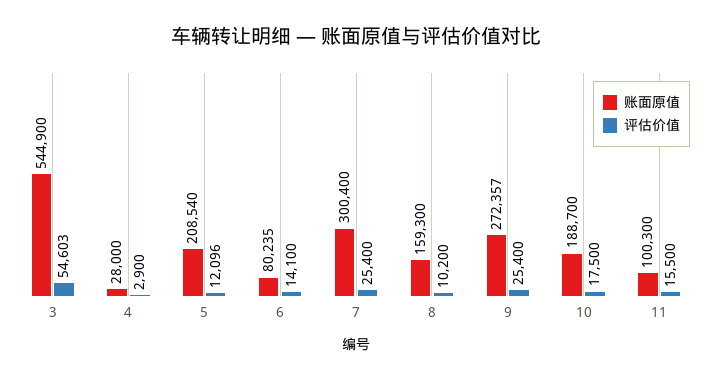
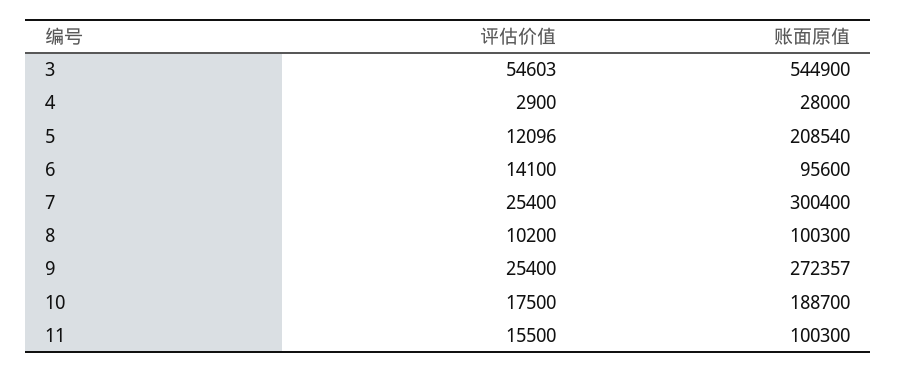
账面原值, 6: 80235 -> 95600
账面原值, 8: 159300 -> 100300

